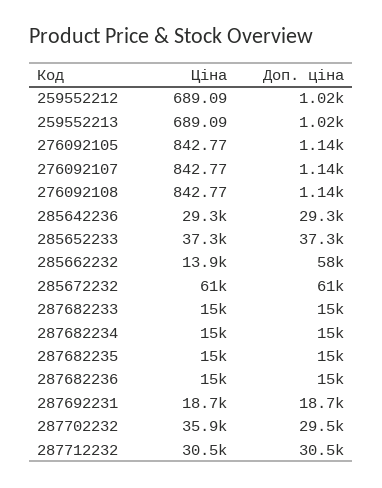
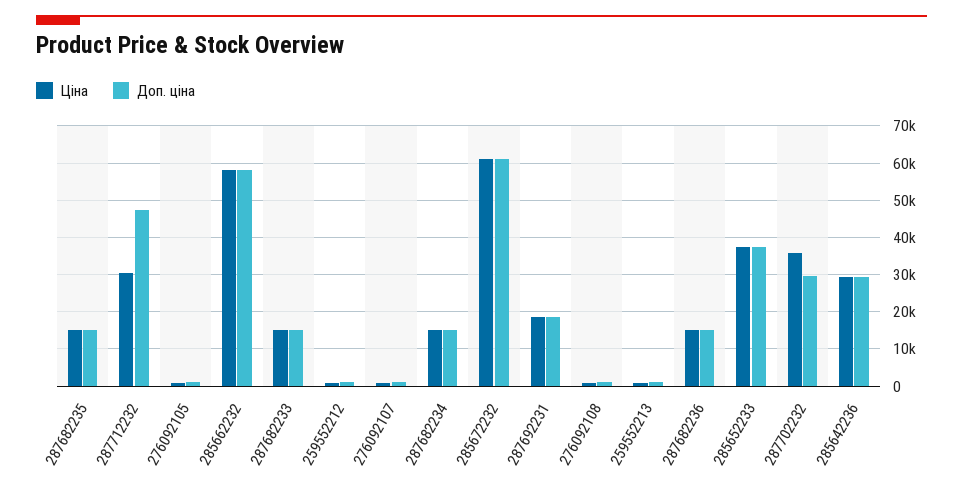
Ціна, 285662232: 13900 -> 58000
Доп. ціна, 287712232: 30500 -> 48000

